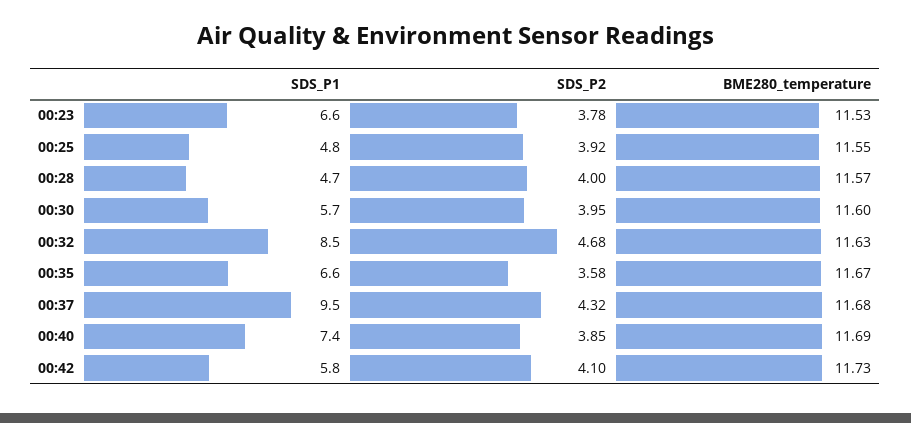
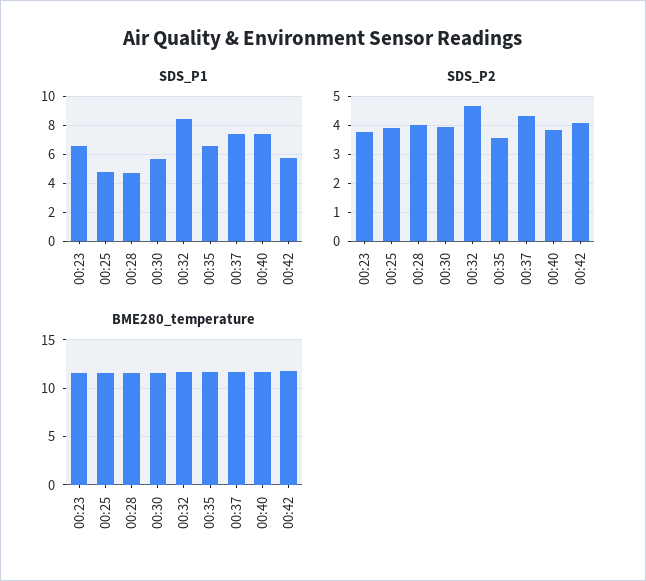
SDS_P1, 00:37: 9.5 -> 7.5

